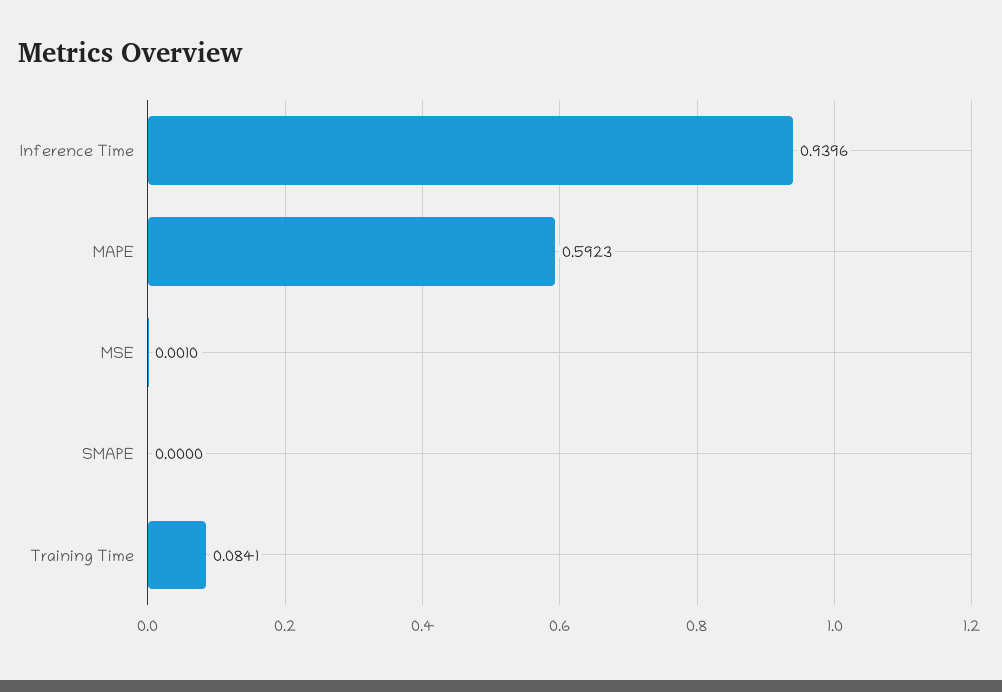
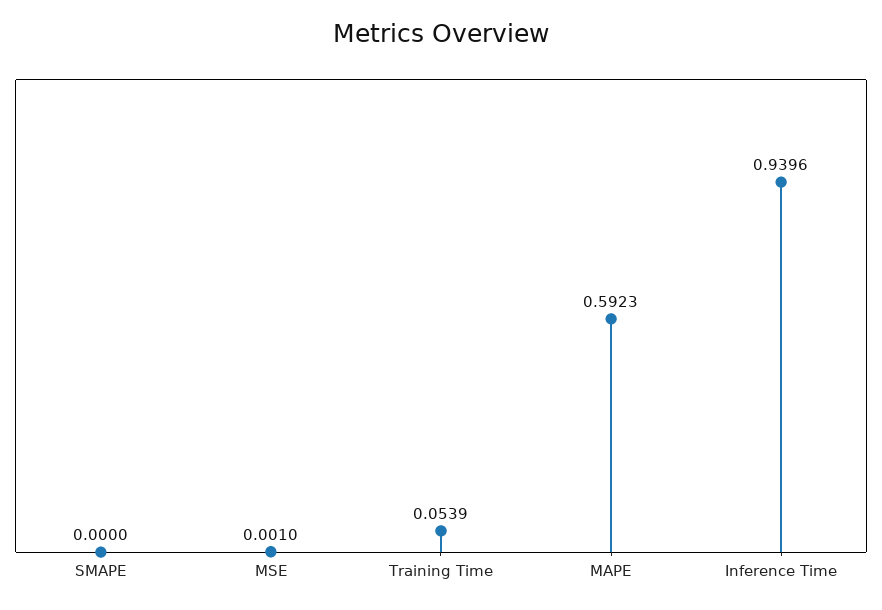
Training Time: 0.0841 -> 0.0539

